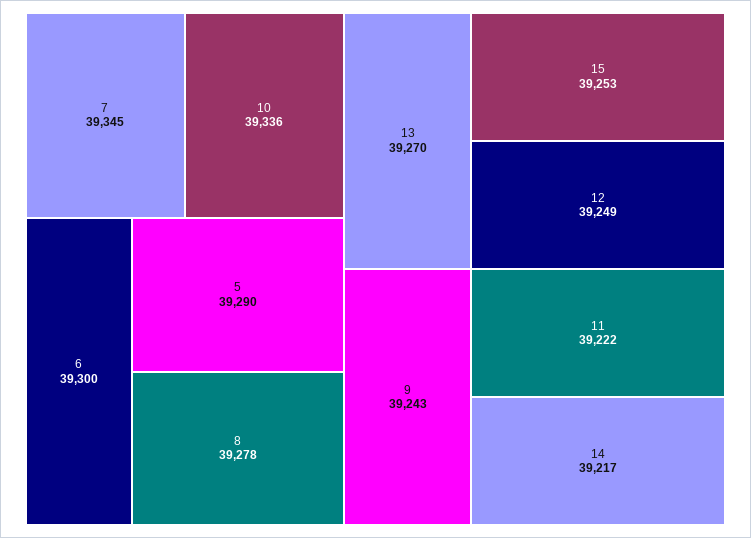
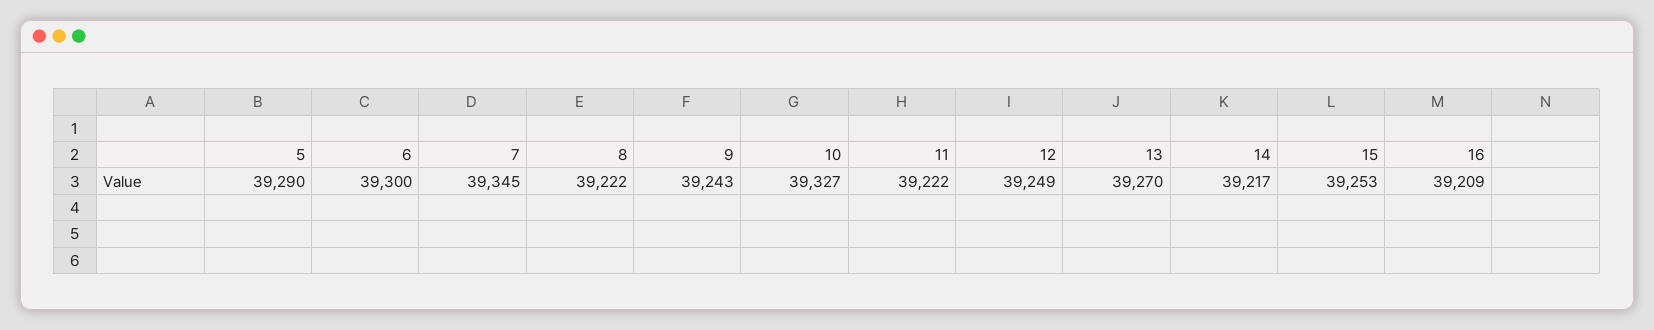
10: 39336 -> 39327
8: 39278 -> 39222
16: none -> 39209

